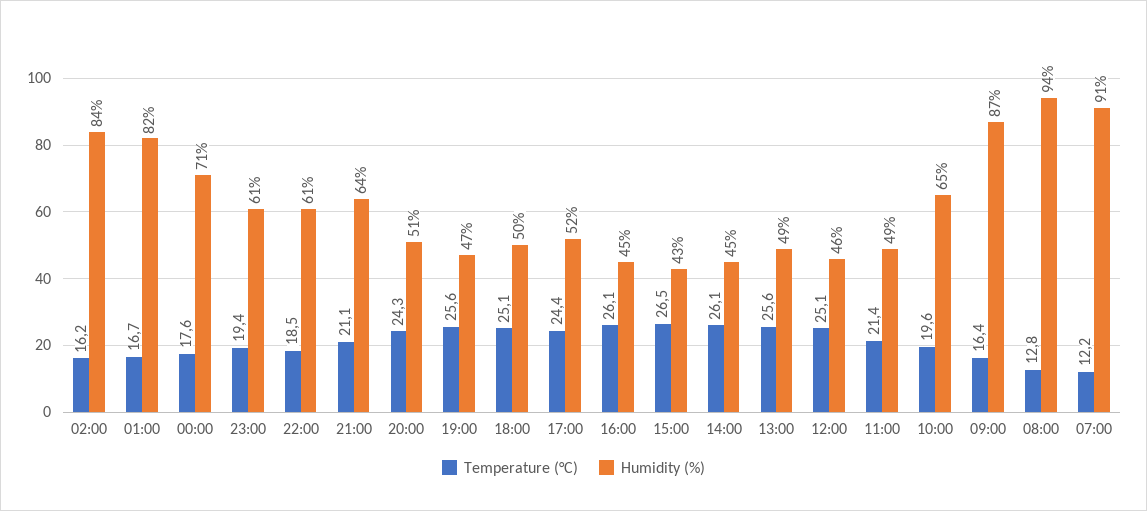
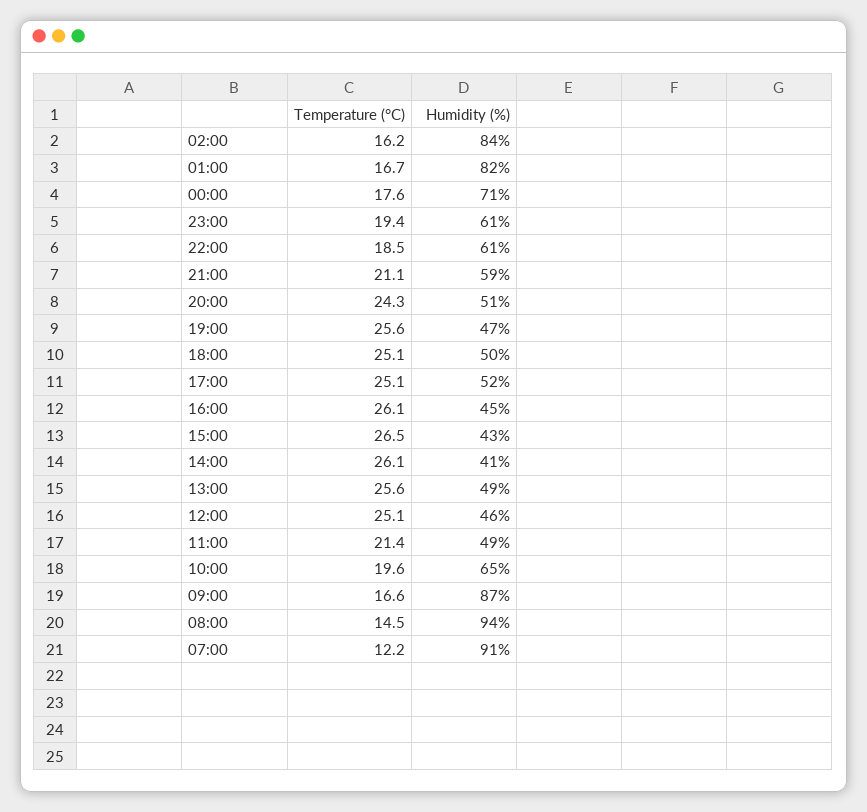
Humidity (%), 21:00: 64 -> 59
Temperature (°C), 17:00: 24.4 -> 25.1
Humidity (%), 14:00: 45 -> 41
Temperature (°C), 09:00: 16.4 -> 16.6
Temperature (°C), 08:00: 12.8 -> 14.5

